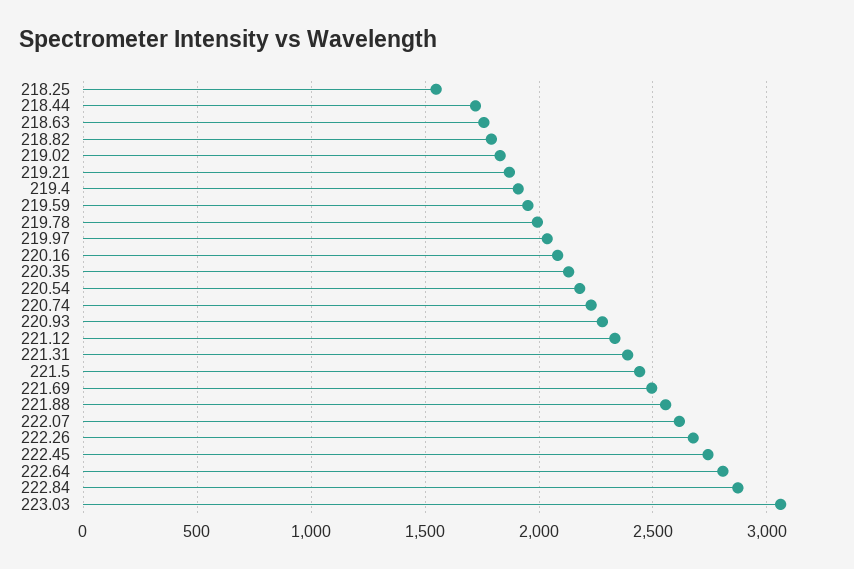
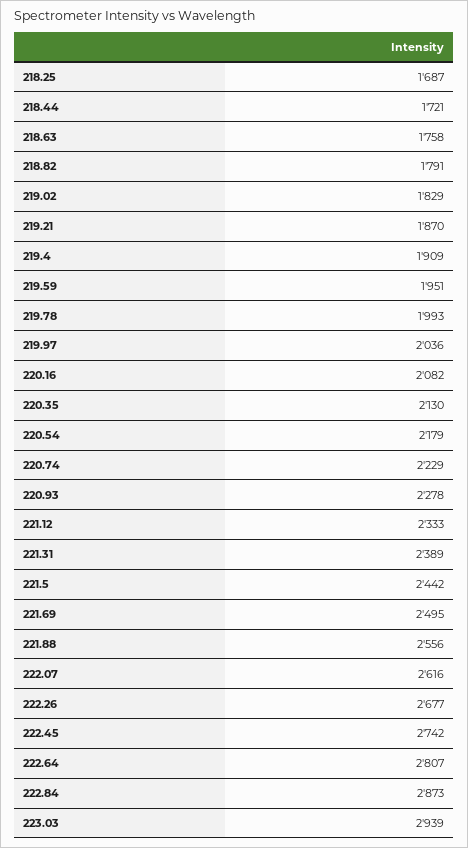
218.25: 1550 -> 1687
223.03: 3050 -> 2939

